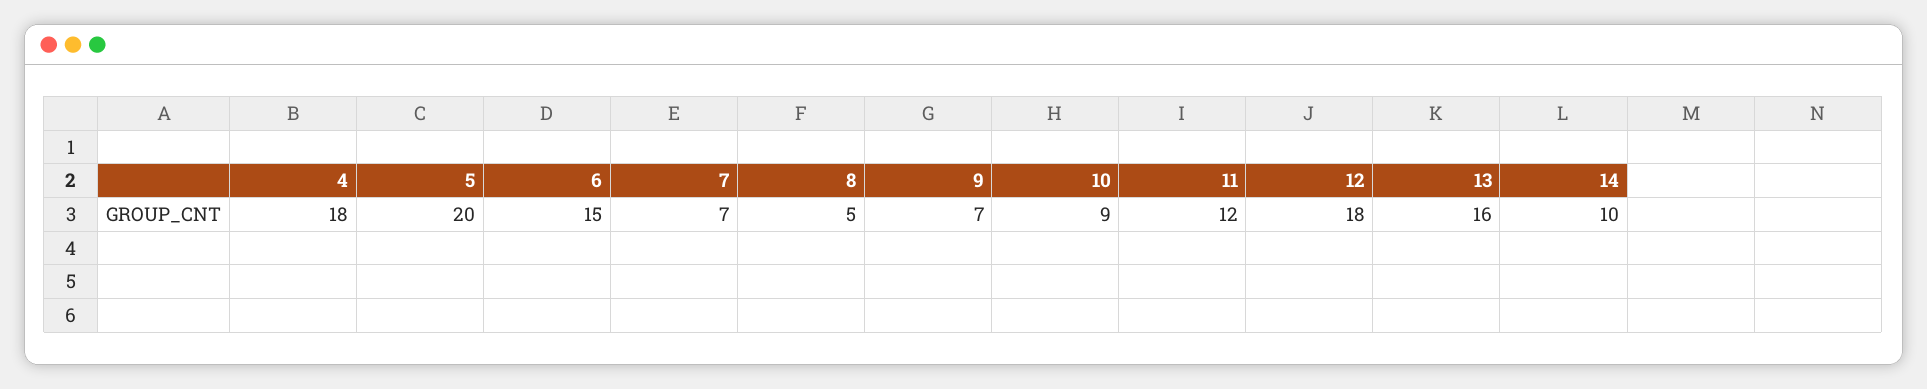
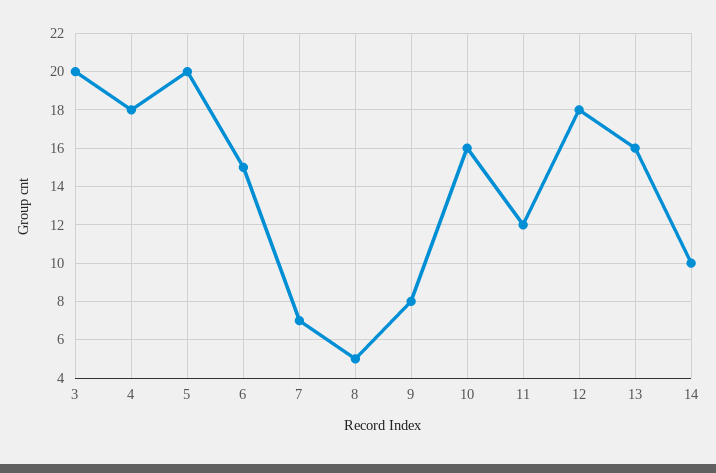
9: 7 -> 8
10: 9 -> 16
3: none -> 20

